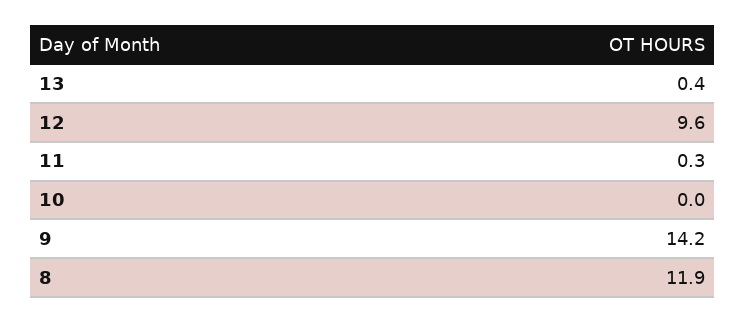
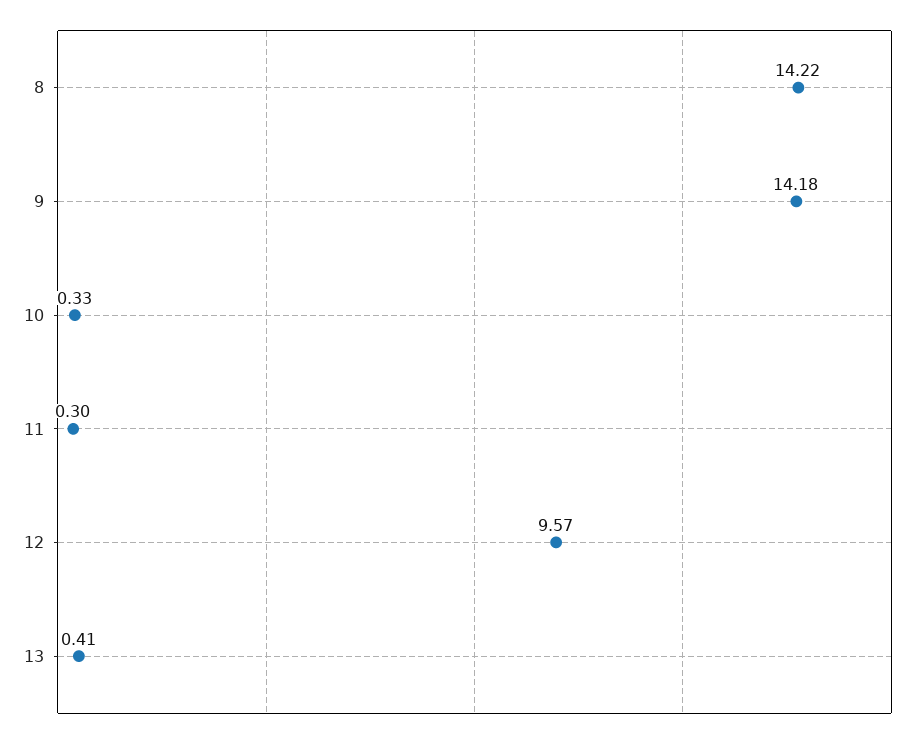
10: 0 -> 0.33
8: 11.9 -> 14.22

